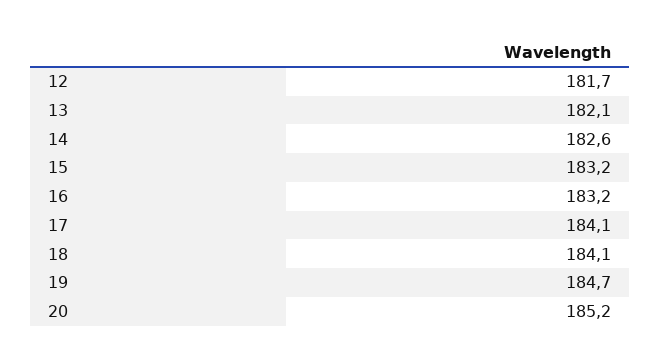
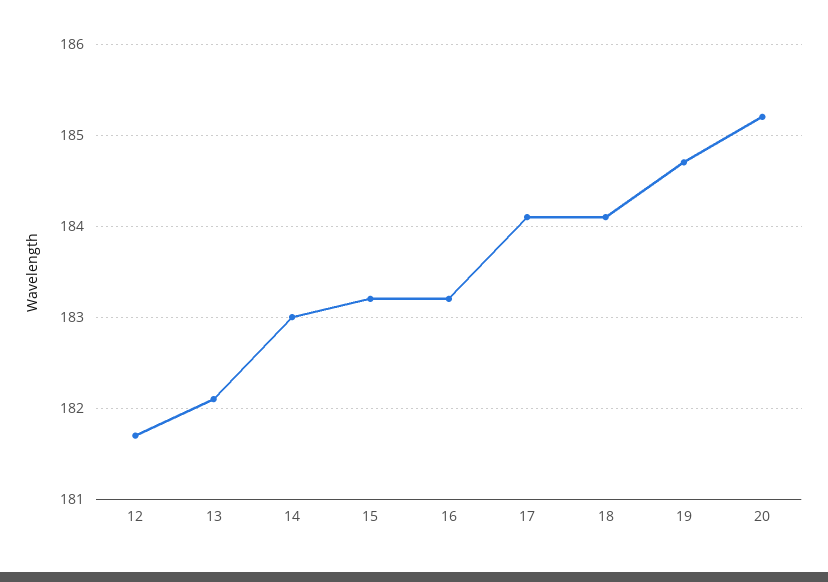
14: 182.6 -> 183

